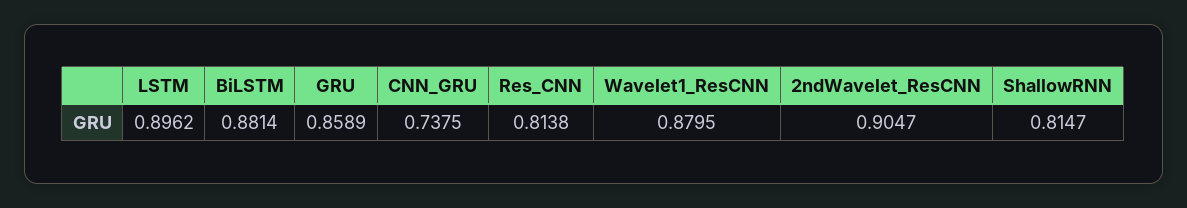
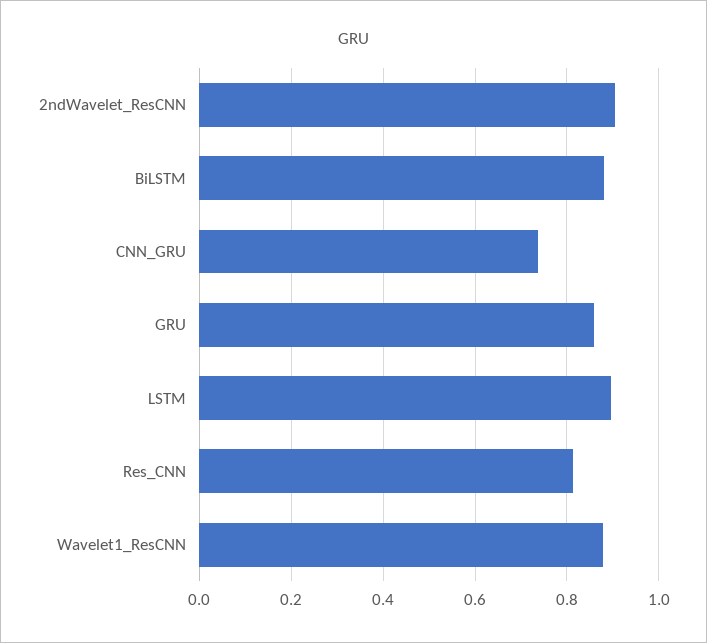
ShallowRNN: 0.8147 -> none

